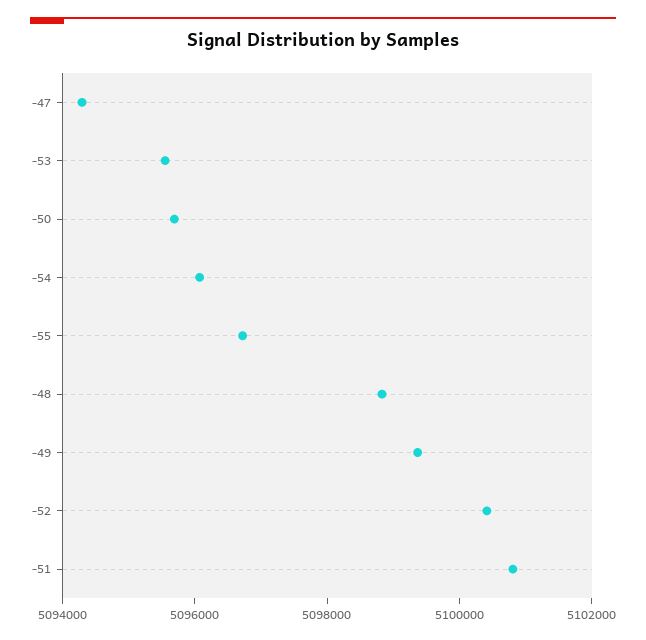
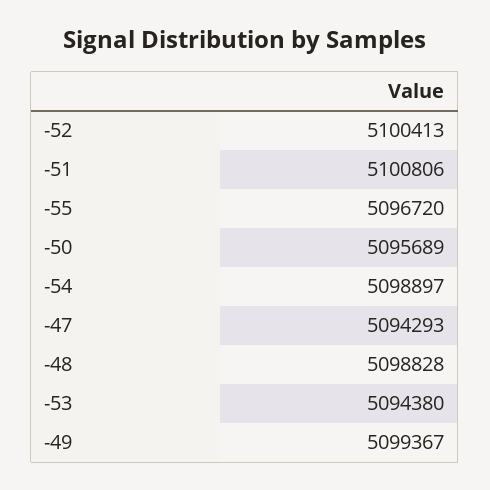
-53: 5095500 -> 5094380
-54: 5096000 -> 5098897

